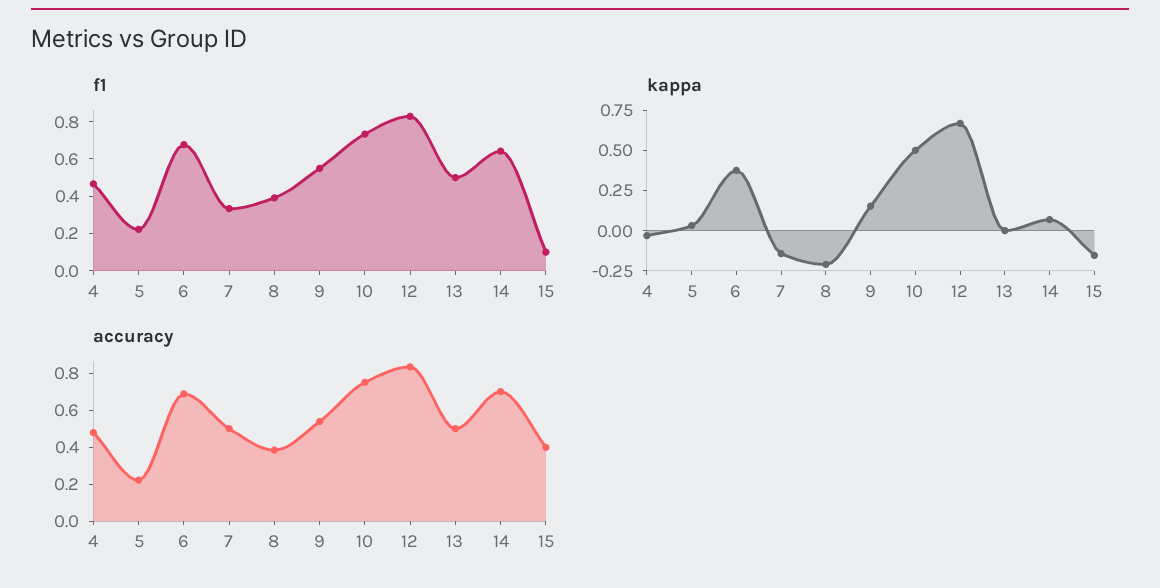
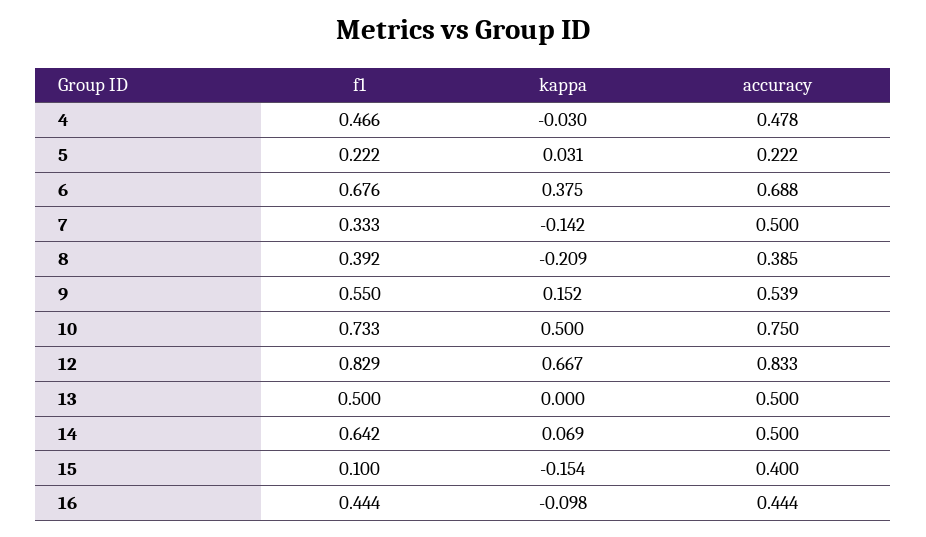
accuracy, 14: 0.7 -> 0.5
f1, 16: none -> 0.444
kappa, 16: none -> -0.098
accuracy, 16: none -> 0.444

